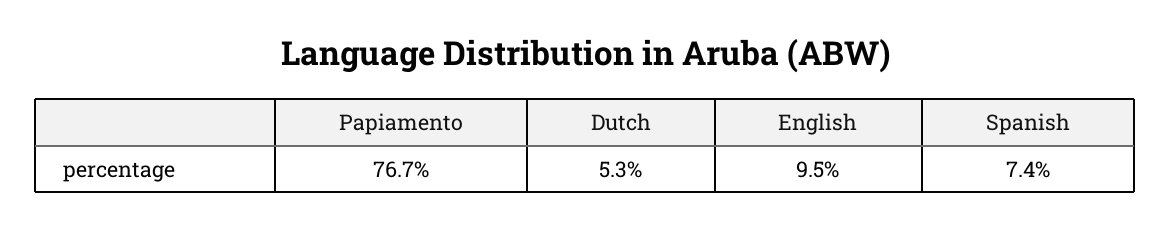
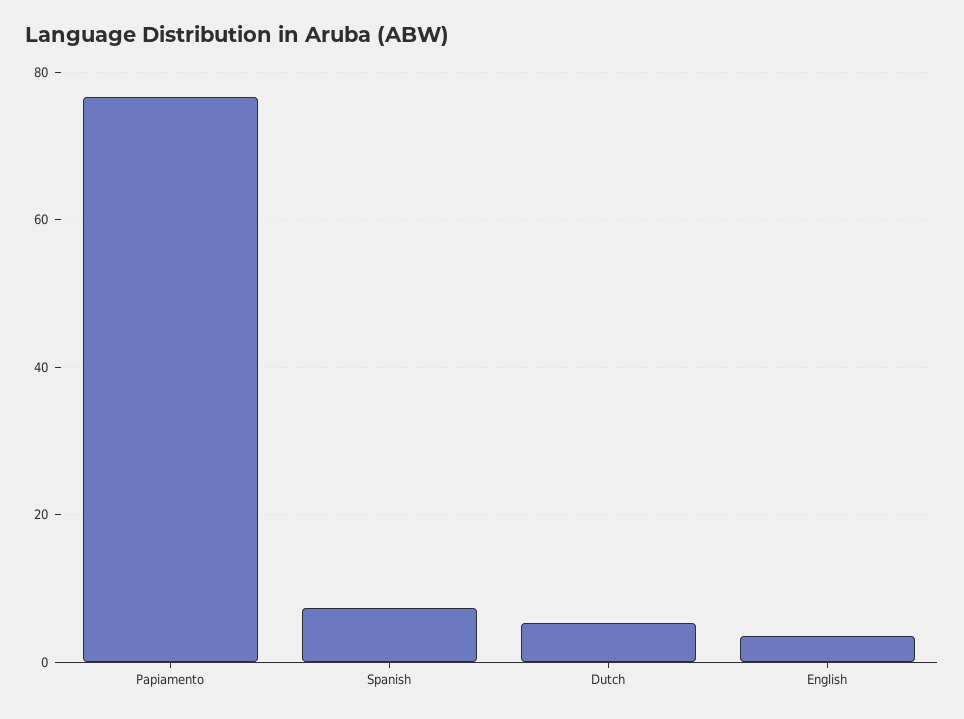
English: 9.5 -> 4

